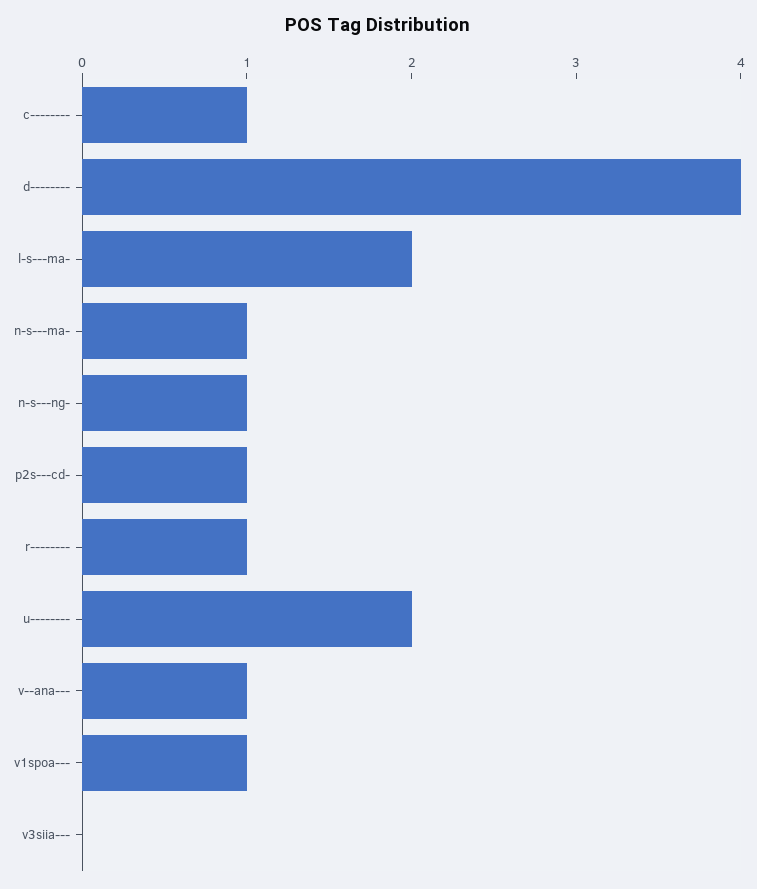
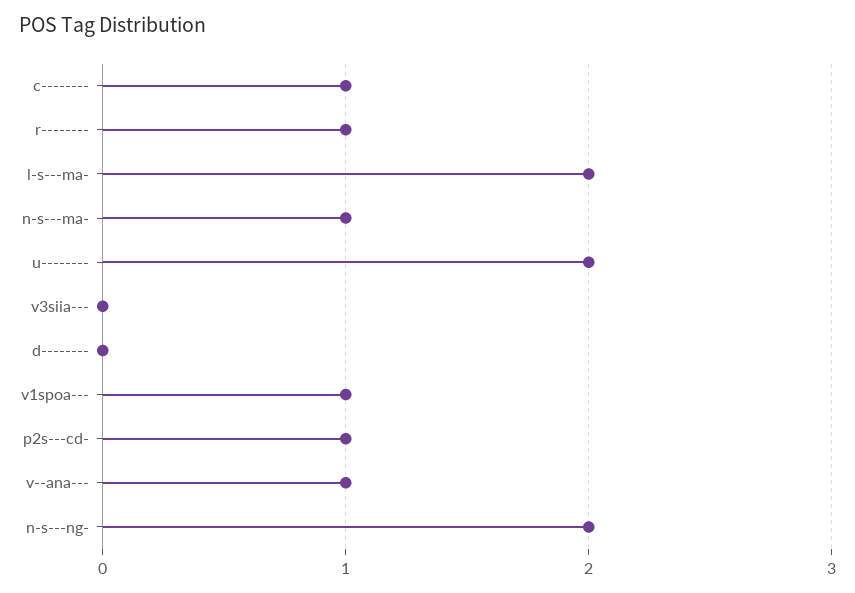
d--------: 4 -> 0
n-s---ng-: 1 -> 2

